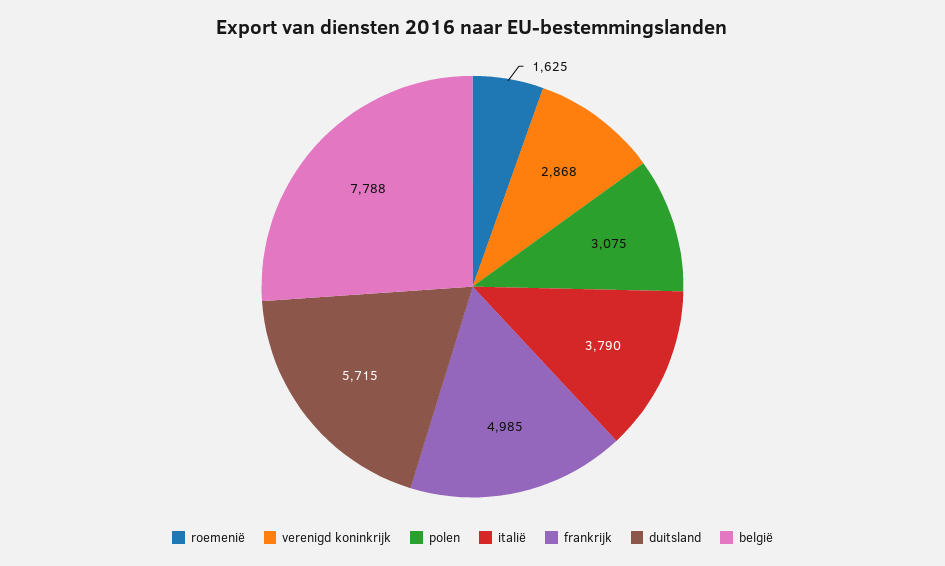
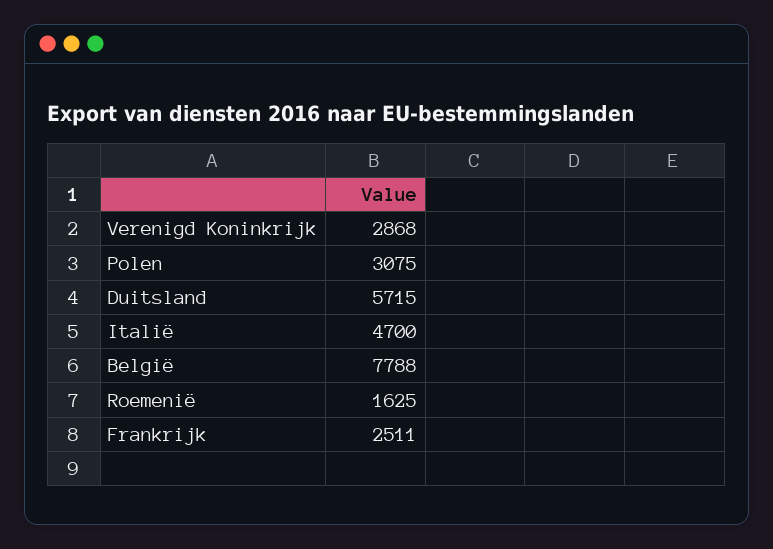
italië: 3790 -> 4700
frankrijk: 4985 -> 2511

